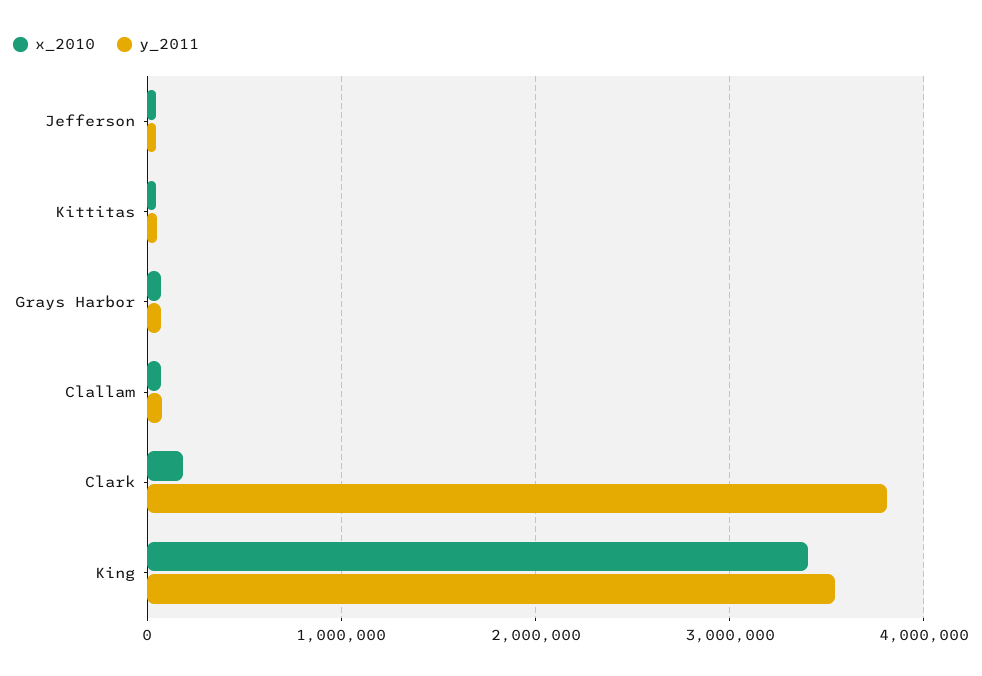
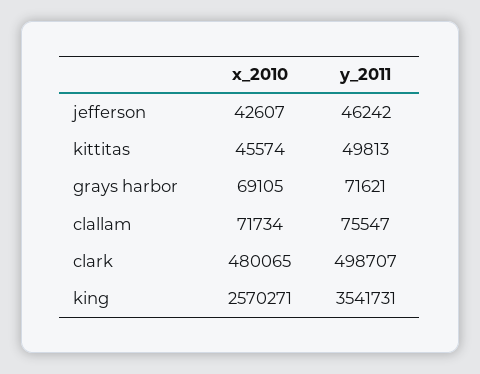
x_2010, Clark: 200000 -> 480065
y_2011, Clark: 3800000 -> 498707
x_2010, King: 3400000 -> 2570271

